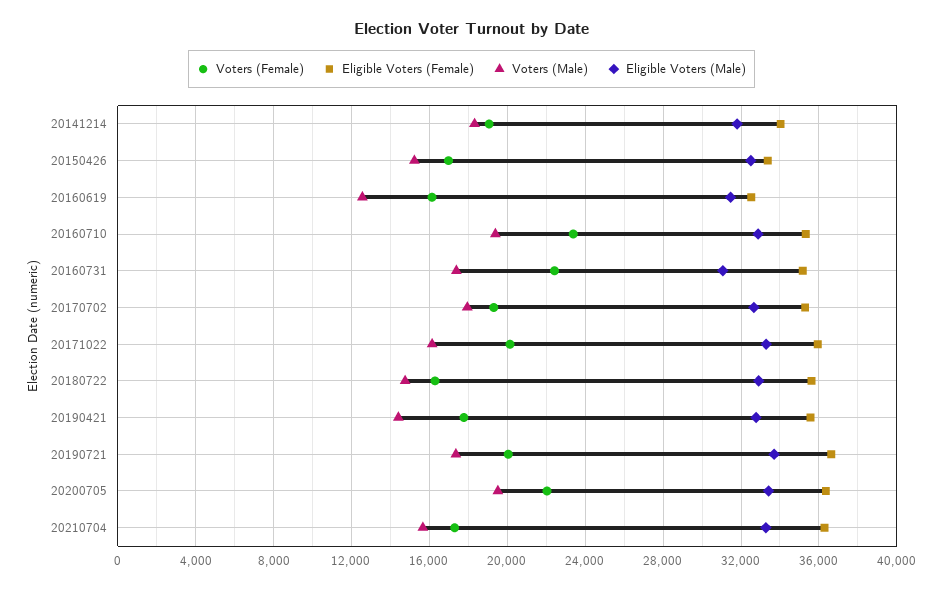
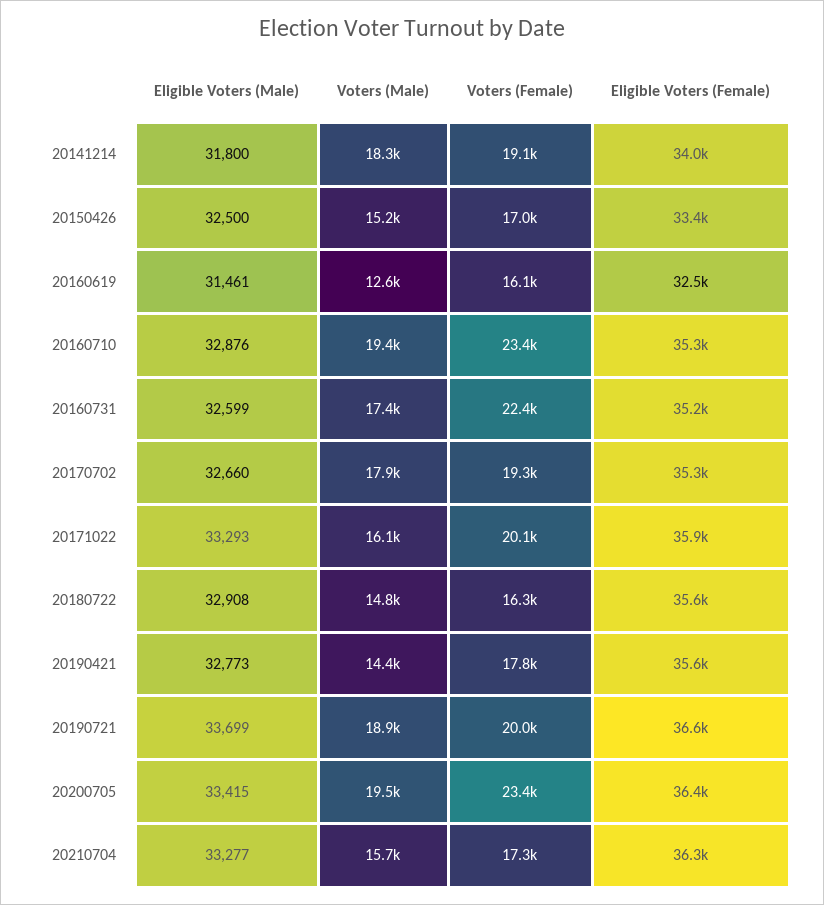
Eligible Voters (Male), 20160731: 31000 -> 32599
Voters (Male), 20190721: 17500 -> 18900
Voters (Female), 20200705: 22000 -> 23400

